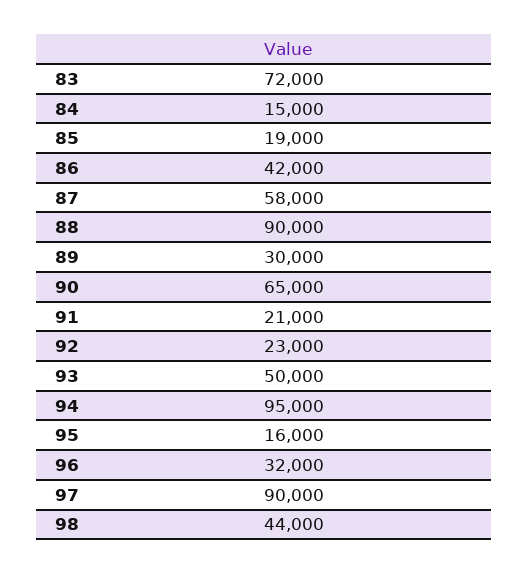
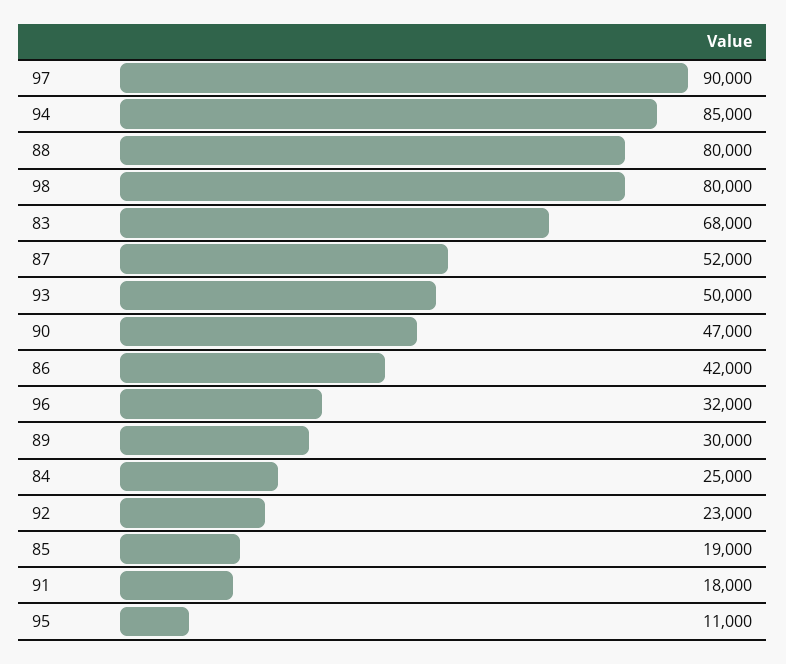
83: 72000 -> 68000
84: 15000 -> 25000
87: 58000 -> 52000
88: 90000 -> 80000
90: 65000 -> 47000
91: 21000 -> 18000
94: 95000 -> 85000
95: 16000 -> 11000
98: 44000 -> 80000

